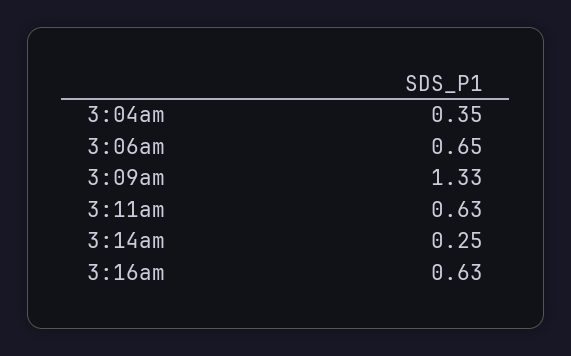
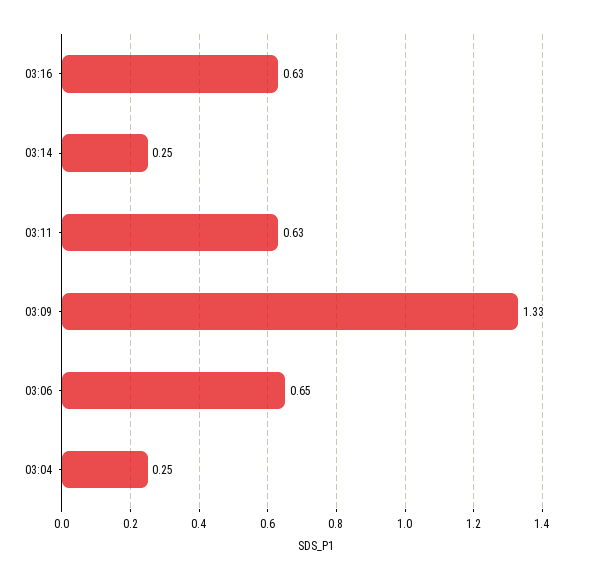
3:04am: 0.35 -> 0.25

